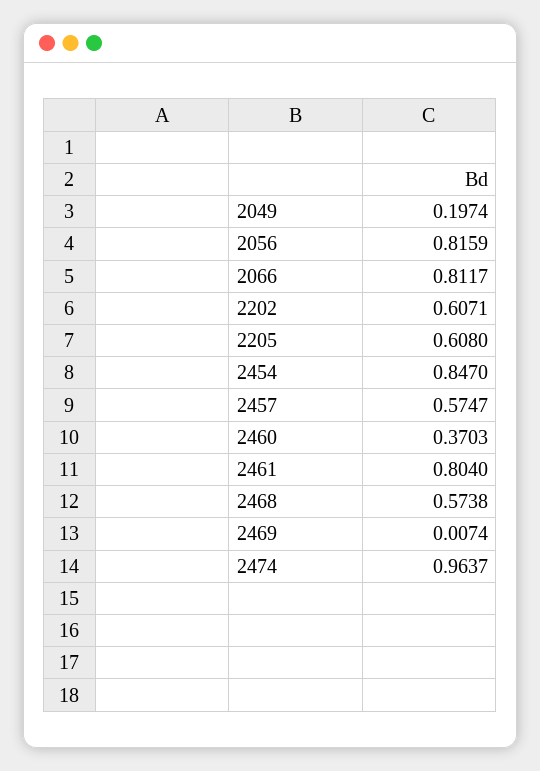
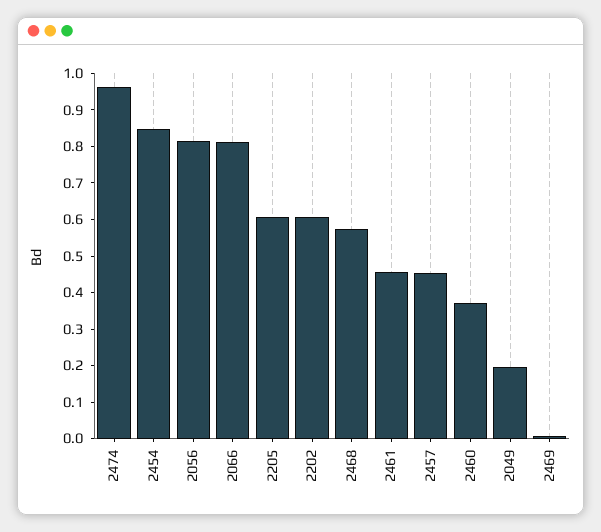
2457: 0.5747 -> 0.45
2461: 0.804 -> 0.45

